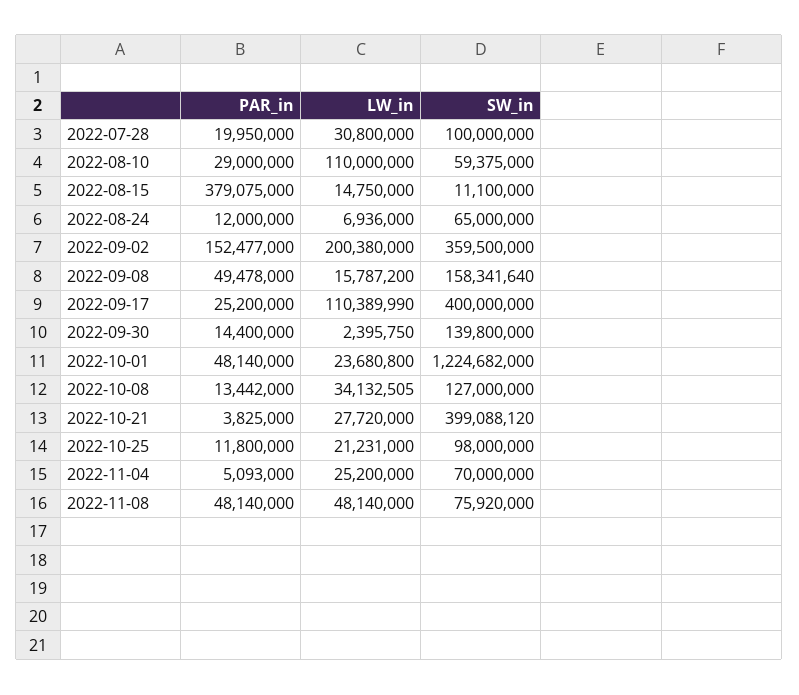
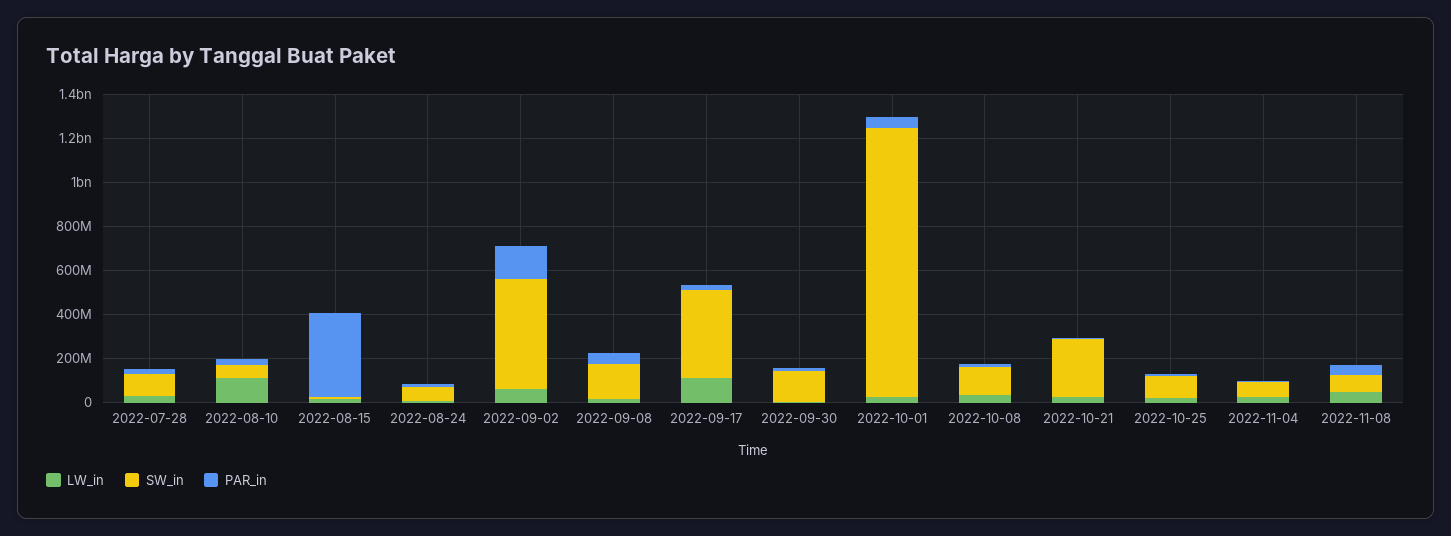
LW_in, 2022-09-02: 200380000 -> 50000000
SW_in, 2022-09-02: 359500000 -> 500000000
SW_in, 2022-10-21: 399088120 -> 250000000

